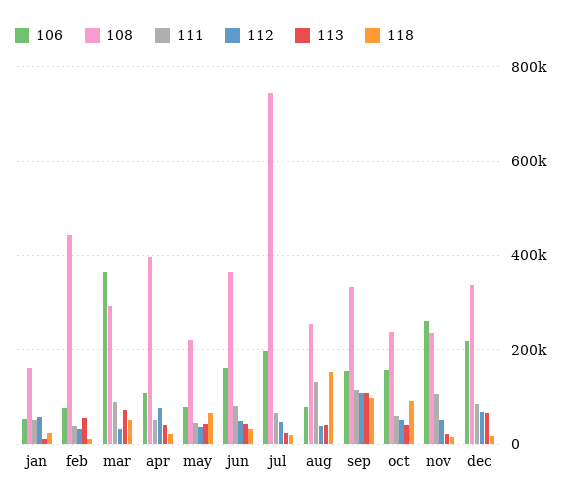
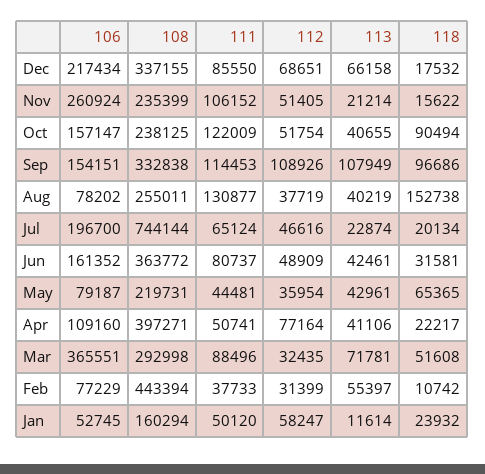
111, oct: 60000 -> 122009

